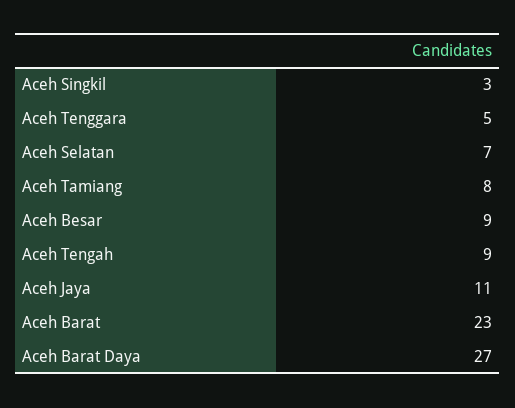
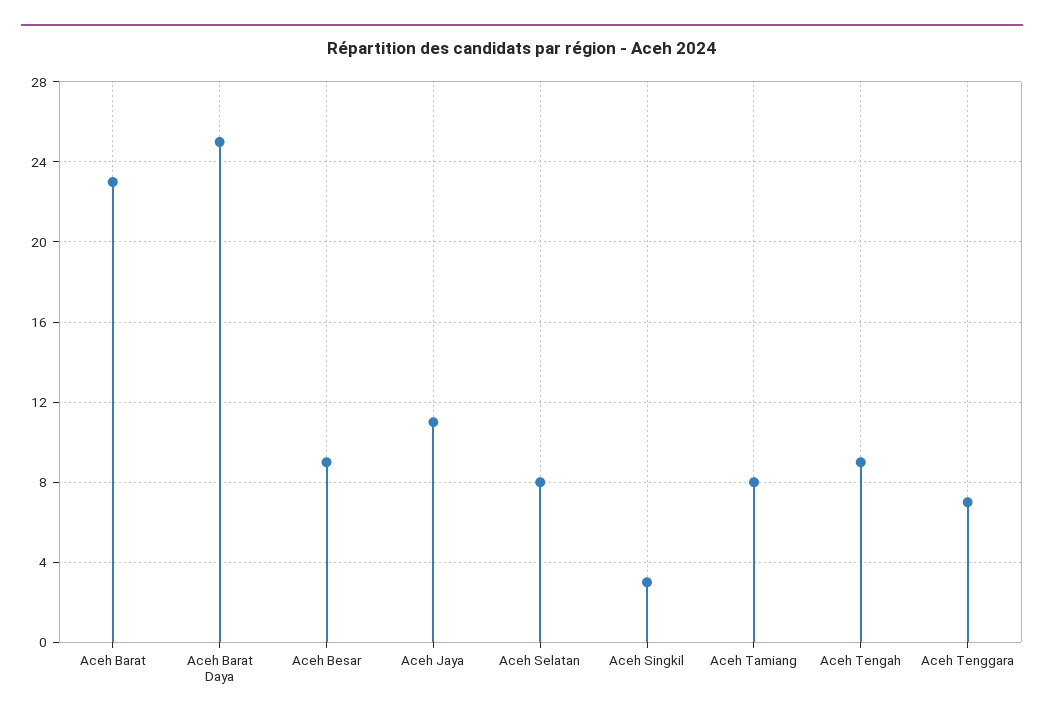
Aceh Tenggara: 5 -> 7
Aceh Selatan: 7 -> 8
Aceh Barat Daya: 27 -> 25

